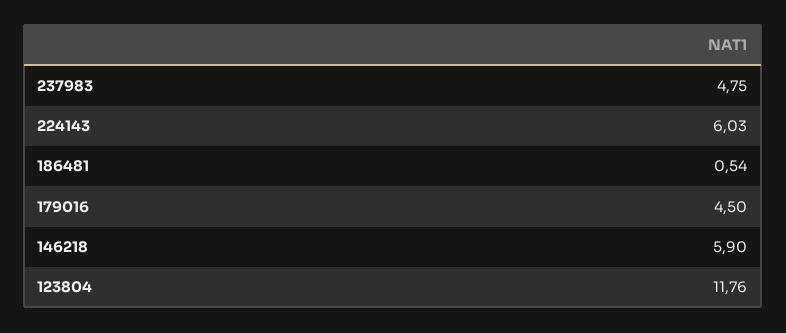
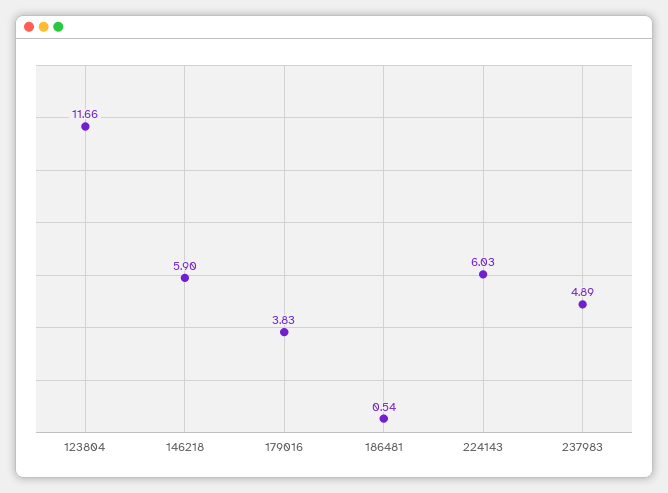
237983: 4.75 -> 4.89
179016: 4.5 -> 3.83
123804: 11.76 -> 11.66

